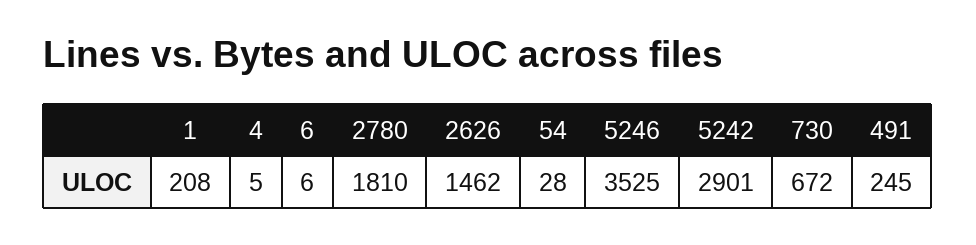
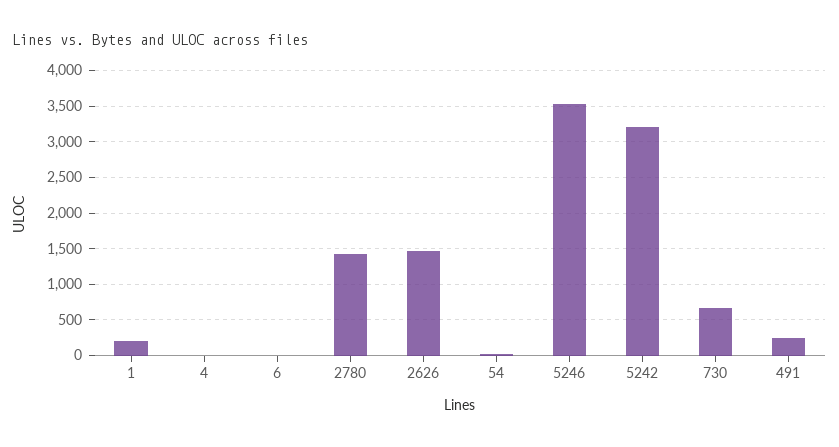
2780: 1810 -> 1400
5242: 2901 -> 3200

